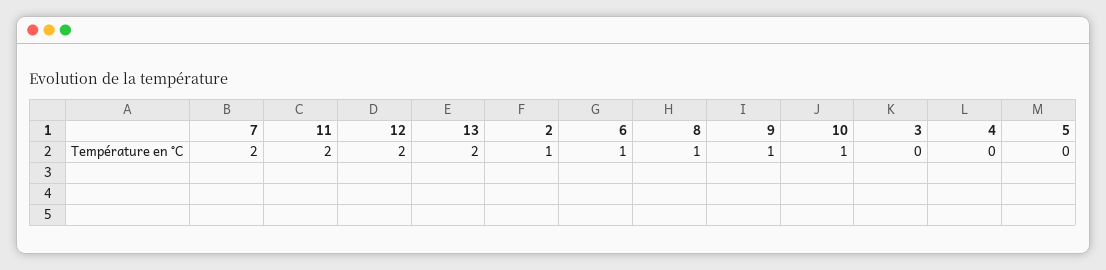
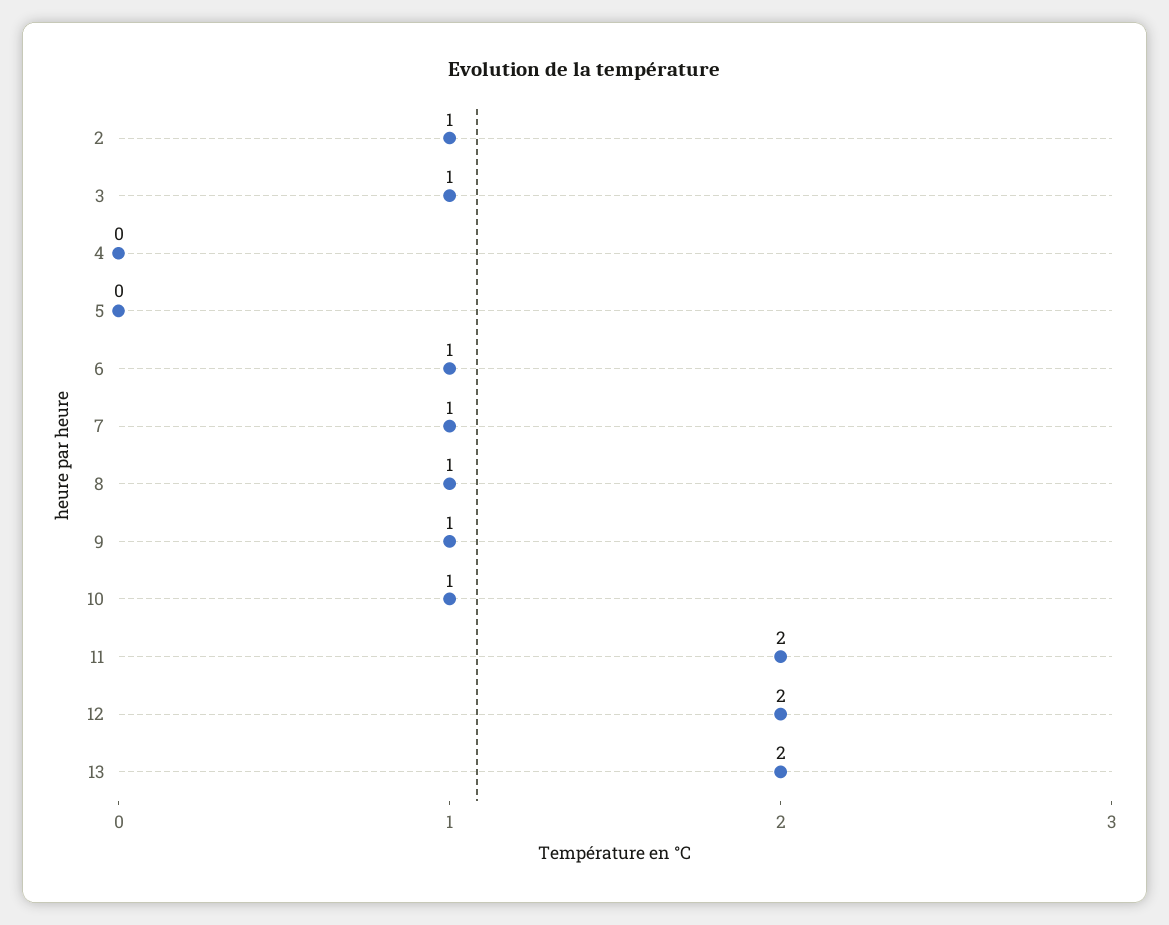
7: 2 -> 1
3: 0 -> 1

